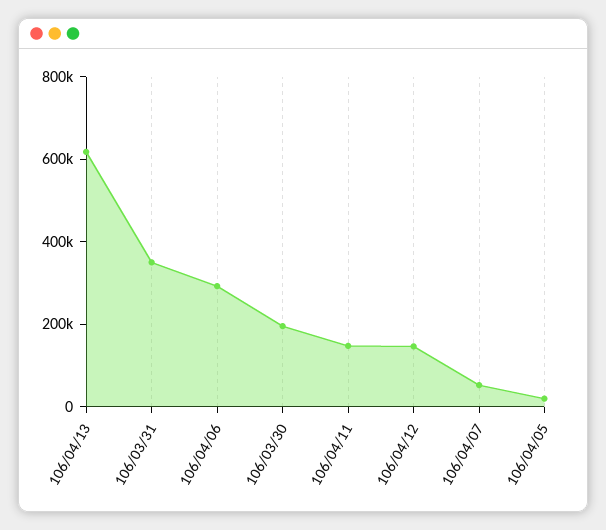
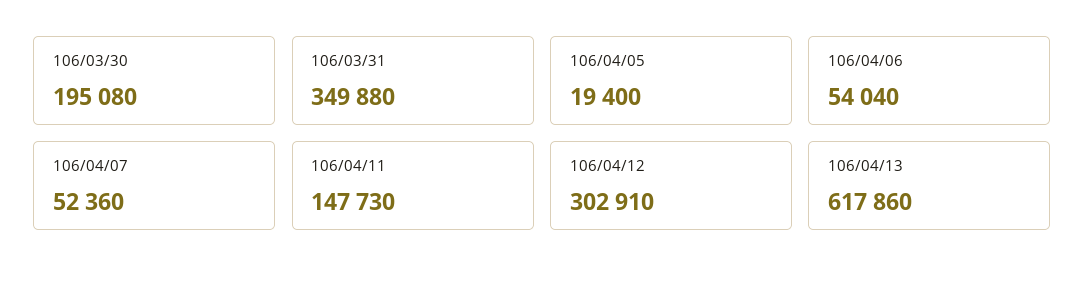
106/04/06: 300000 -> 54040
106/04/12: 150000 -> 302910

